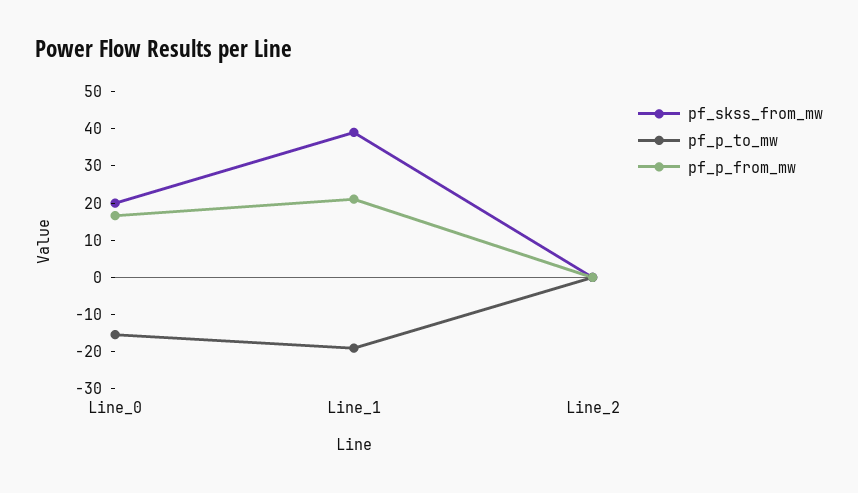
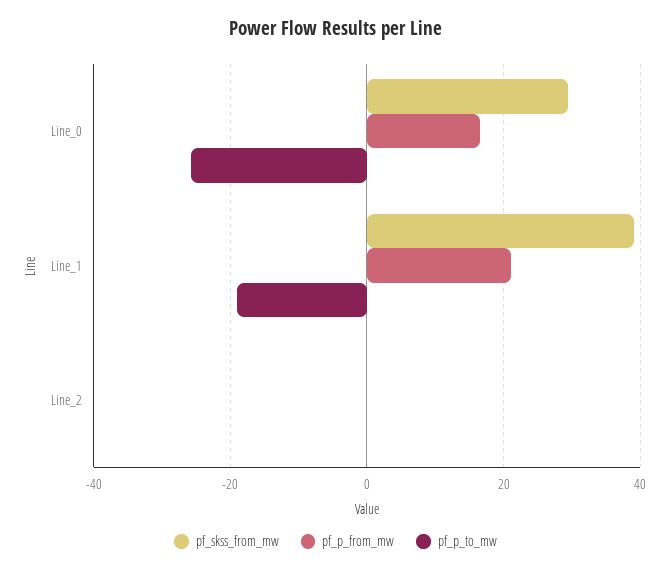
pf_skss_from_mw, Line_0: 20 -> 30
pf_p_to_mw, Line_0: -15 -> -26

